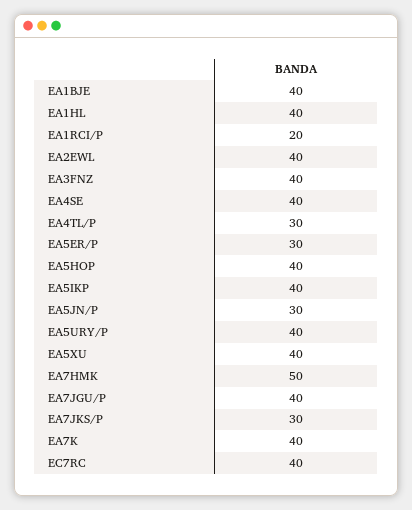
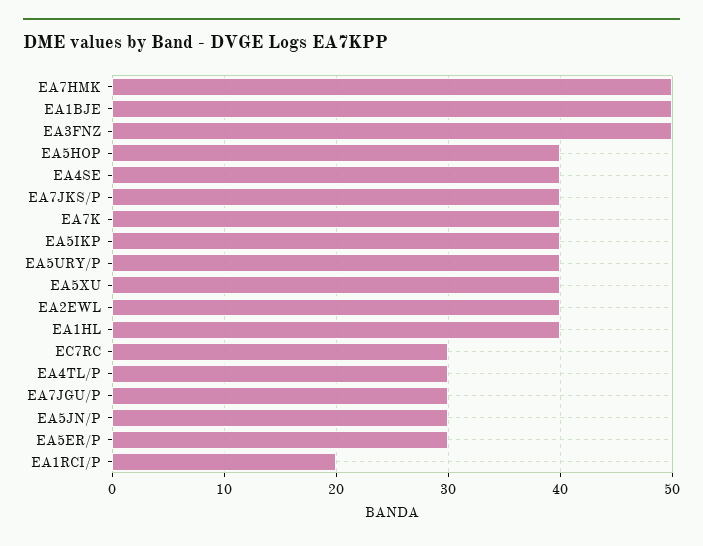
EA1BJE: 40 -> 50
EA3FNZ: 40 -> 50
EA7JGU/P: 40 -> 30
EA7JKS/P: 30 -> 40
EC7RC: 40 -> 30

